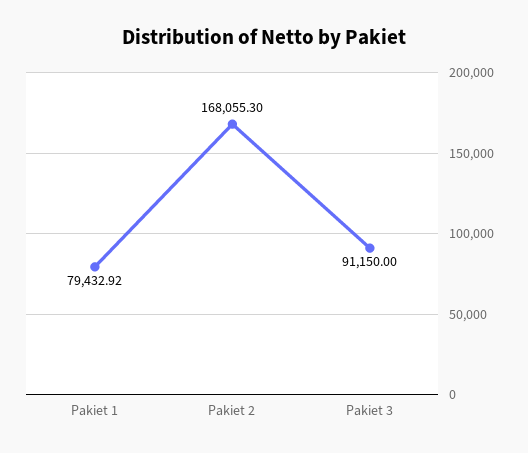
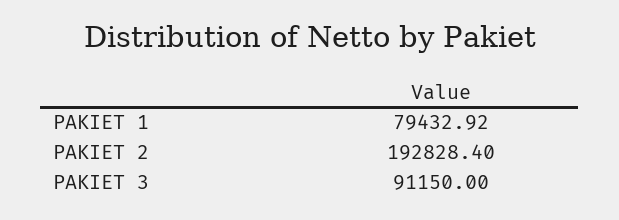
Pakiet 2: 168055.3 -> 192828.4

